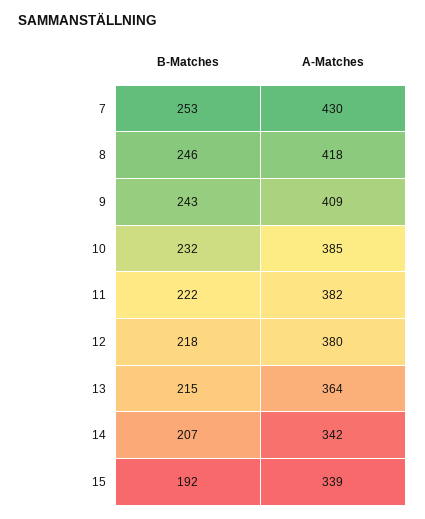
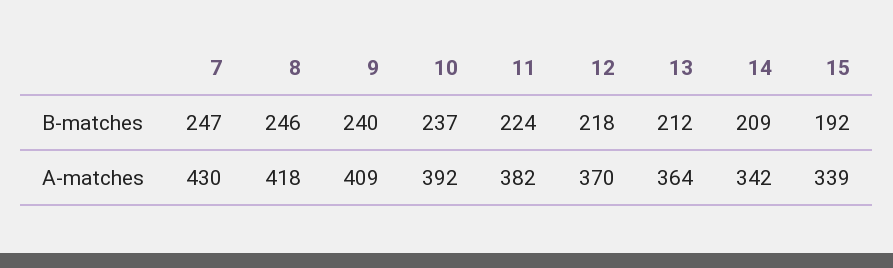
B-Matches, 7: 253 -> 247
B-Matches, 9: 243 -> 240
B-Matches, 10: 232 -> 237
A-Matches, 10: 385 -> 392
B-Matches, 11: 222 -> 224
A-Matches, 12: 380 -> 370
B-Matches, 13: 215 -> 212
B-Matches, 14: 207 -> 209

